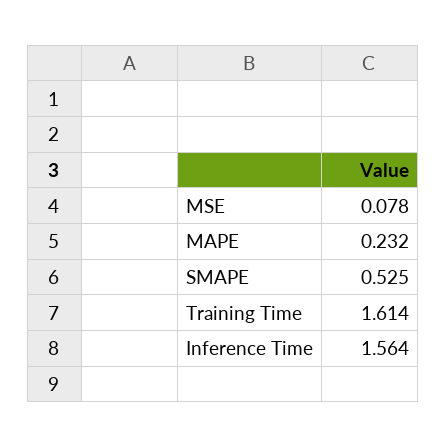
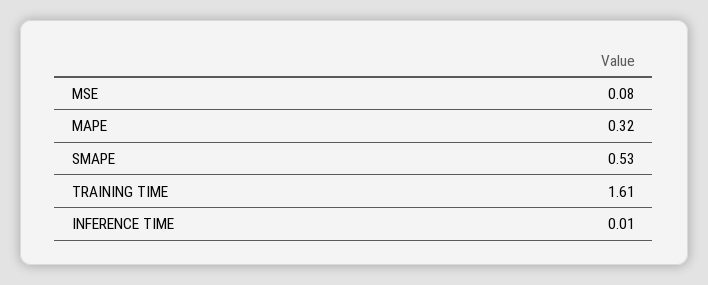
MAPE: 0.232 -> 0.32
Inference Time: 1.564 -> 0.01

